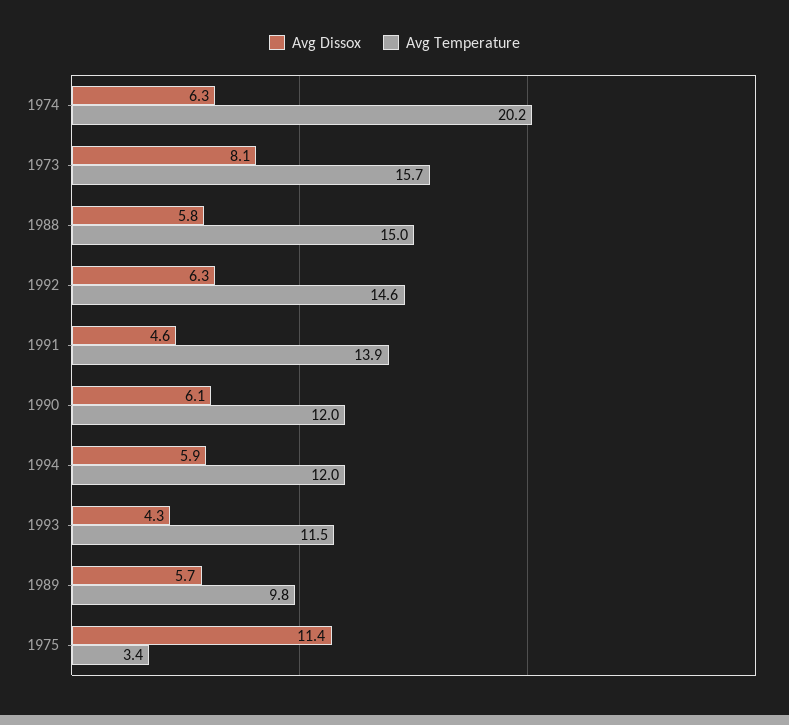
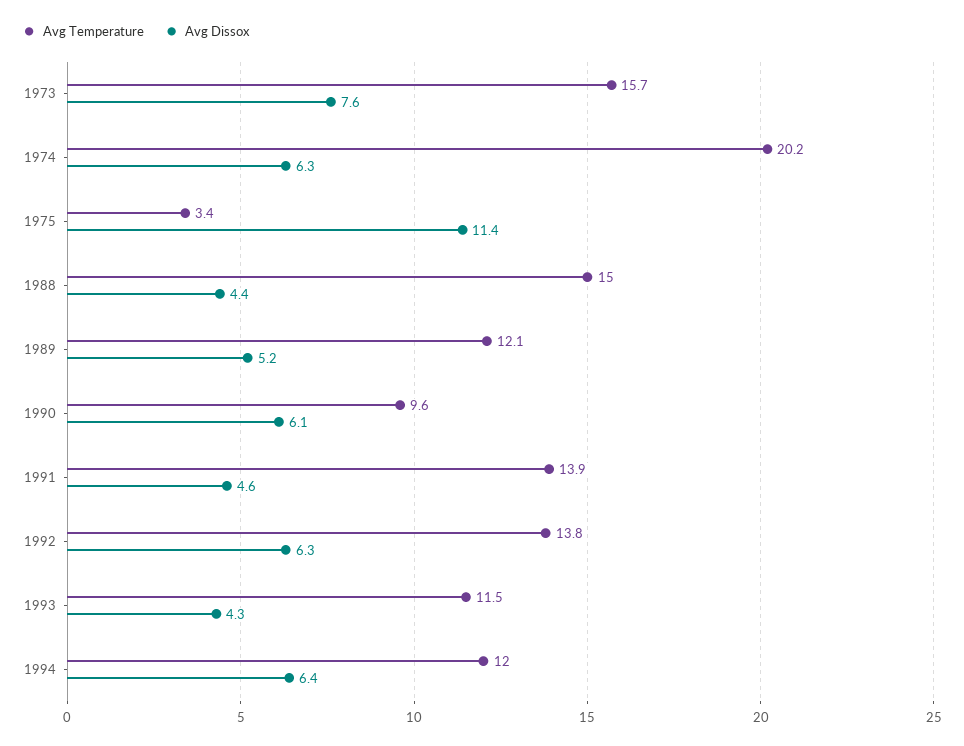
Avg Dissox, 1973: 8.1 -> 7.6
Avg Dissox, 1988: 5.8 -> 4.4
Avg Temperature, 1992: 14.6 -> 13.8
Avg Temperature, 1990: 12 -> 9.6
Avg Dissox, 1994: 5.9 -> 6.4
Avg Dissox, 1989: 5.7 -> 5.2
Avg Temperature, 1989: 9.8 -> 12.1

